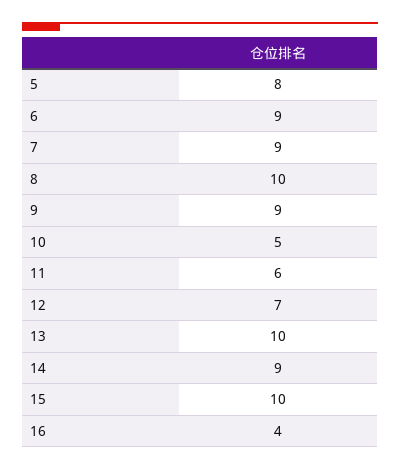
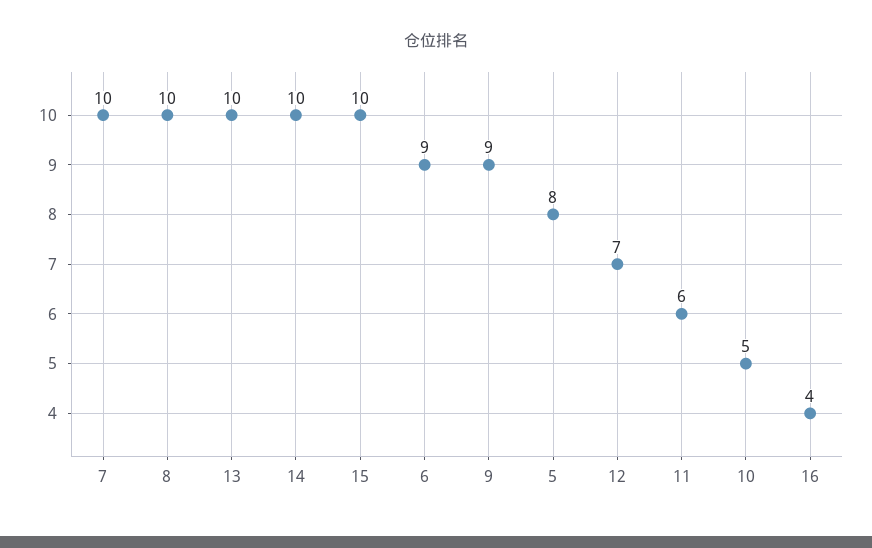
7: 9 -> 10
14: 9 -> 10

